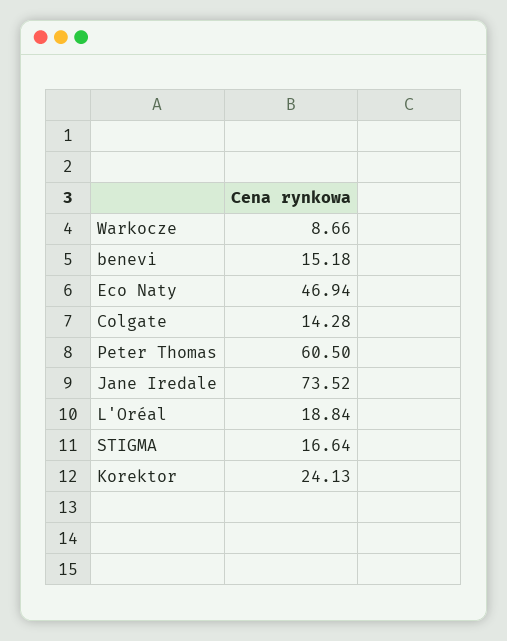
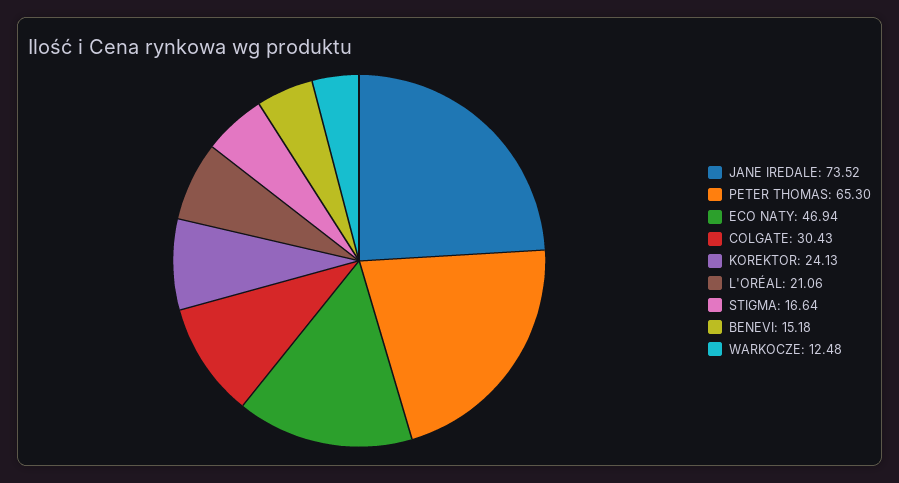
Warkocze: 8.66 -> 12.48
Colgate: 14.28 -> 30.43
Peter Thomas: 60.5 -> 65.3
L'Oréal: 18.84 -> 21.06

